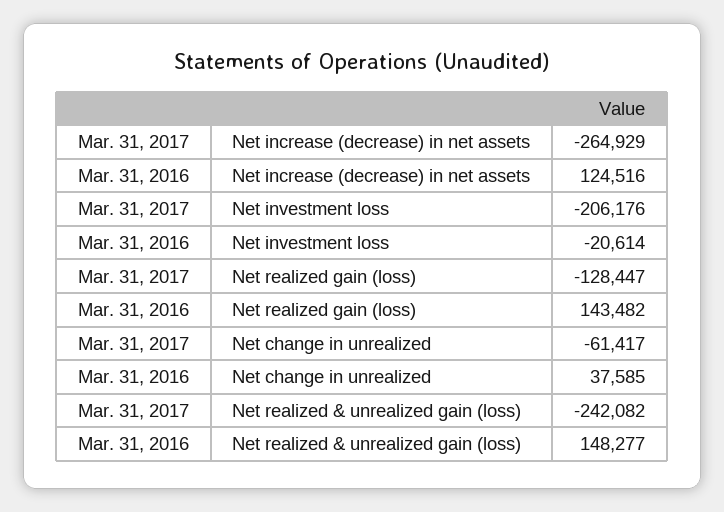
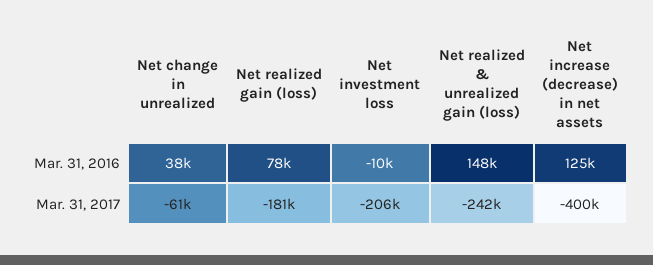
Mar. 31, 2017, Net increase (decrease) in net assets: -264929 -> -400000
Mar. 31, 2016, Net investment loss: -20614 -> -10000
Mar. 31, 2017, Net realized gain (loss): -128447 -> -181000
Mar. 31, 2016, Net realized gain (loss): 143482 -> 78000

